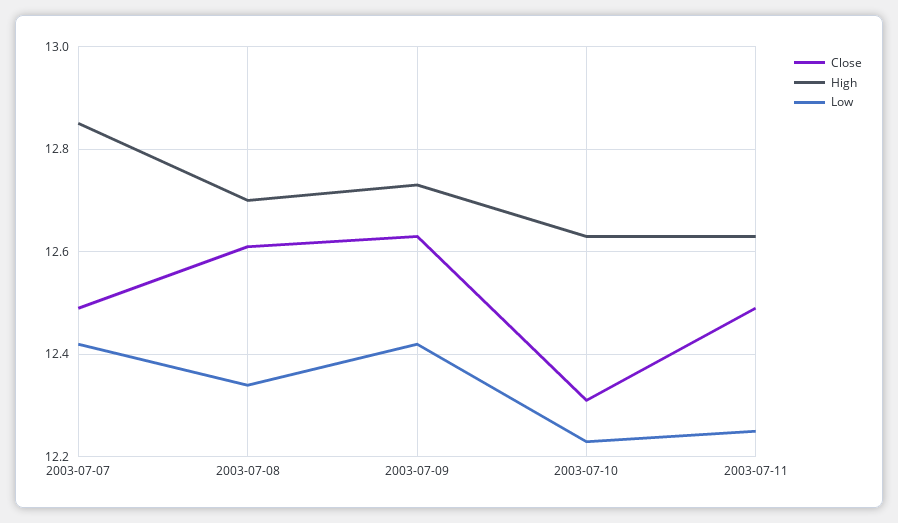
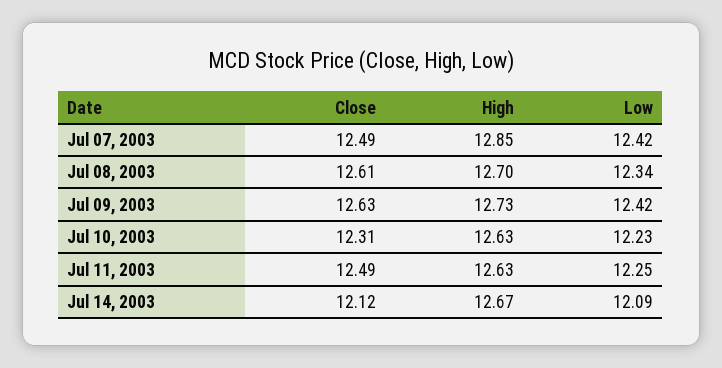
Close, Jul 14, 2003: none -> 12.12
High, Jul 14, 2003: none -> 12.67
Low, Jul 14, 2003: none -> 12.09

